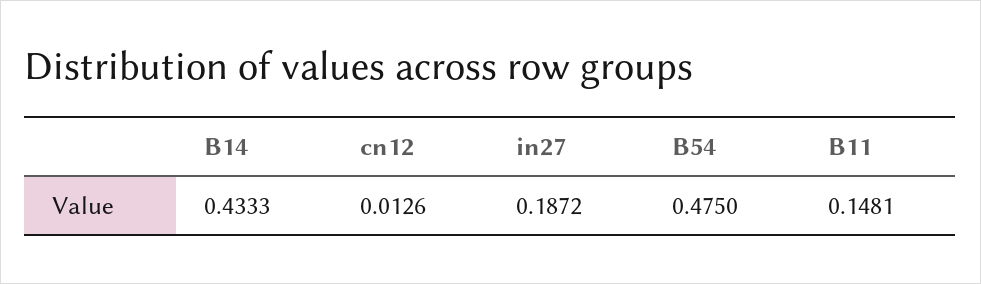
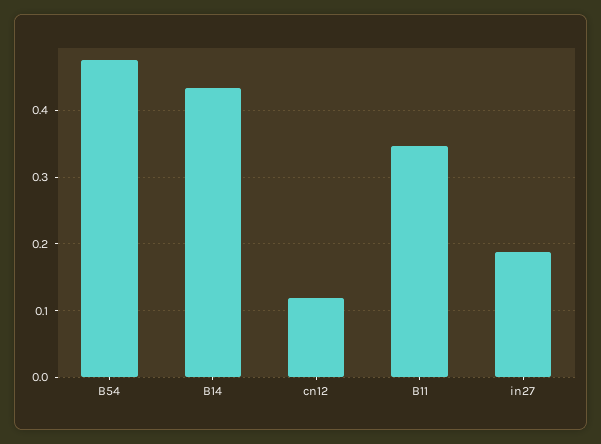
cn12: 0.0126 -> 0.12
B11: 0.1481 -> 0.35

